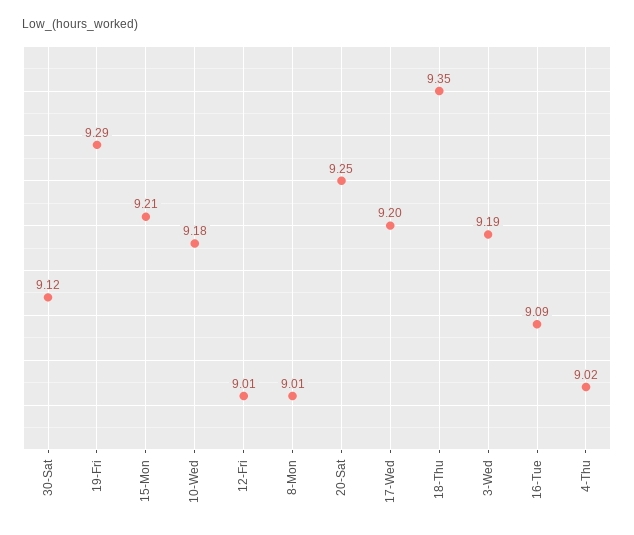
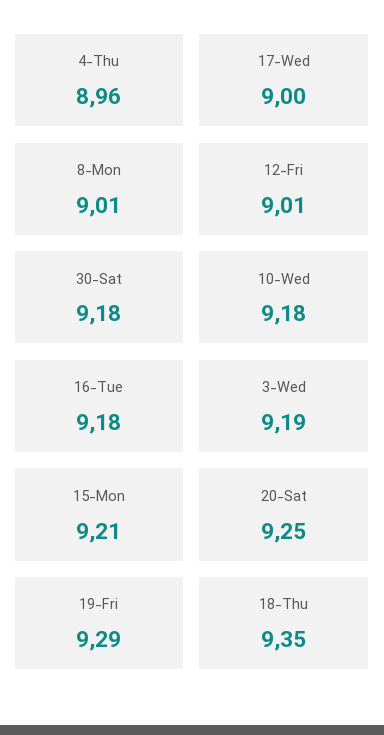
30-Sat: 9.12 -> 9.18
17-Wed: 9.2 -> 9
16-Tue: 9.09 -> 9.18
4-Thu: 9.02 -> 8.96

